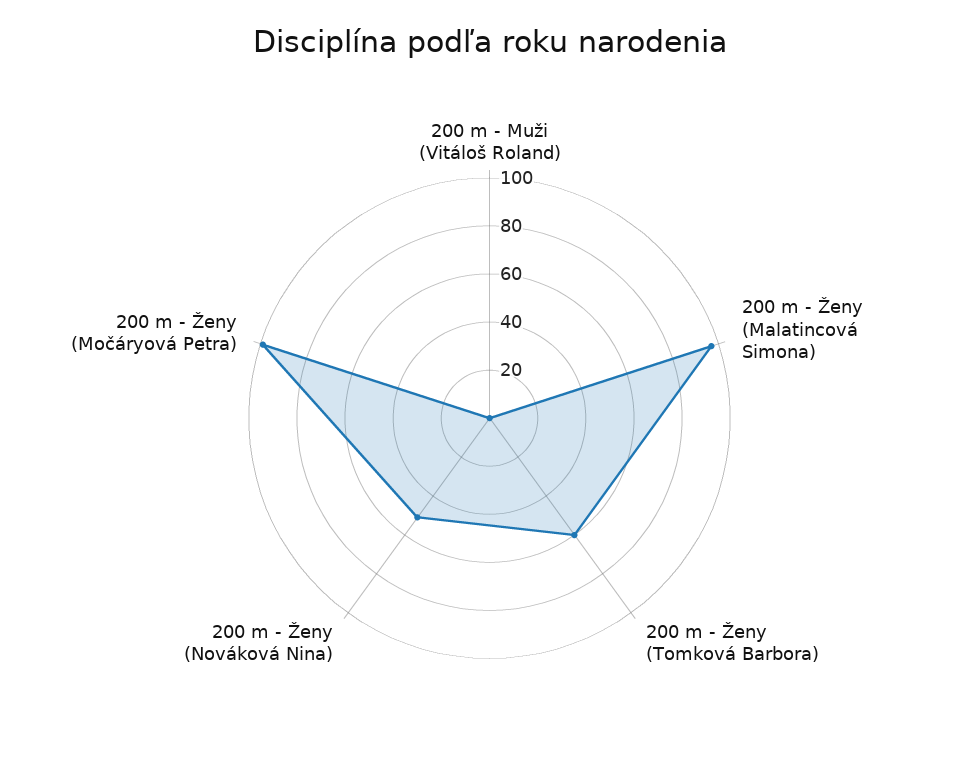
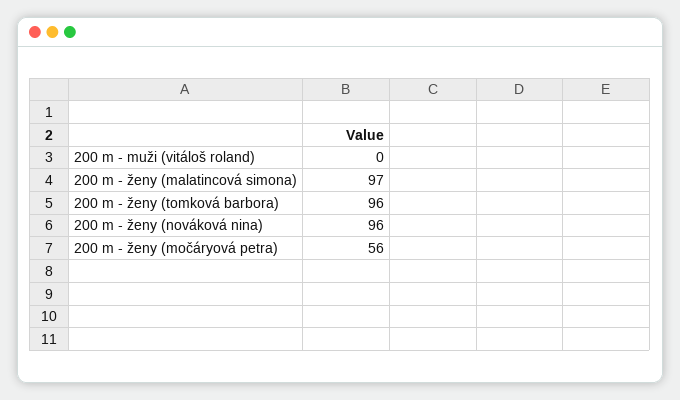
200 m - Ženy (Tomková Barbora): 60 -> 96
200 m - Ženy (Nováková Nina): 50 -> 96
200 m - Ženy (Močáryová Petra): 100 -> 56

